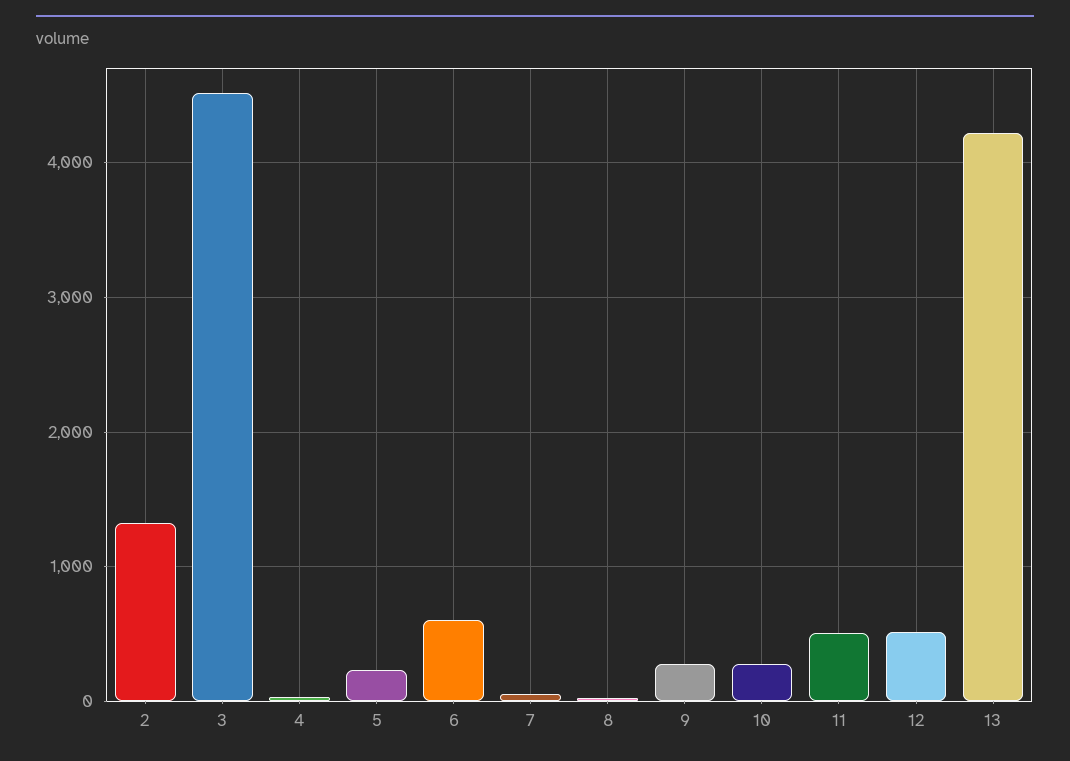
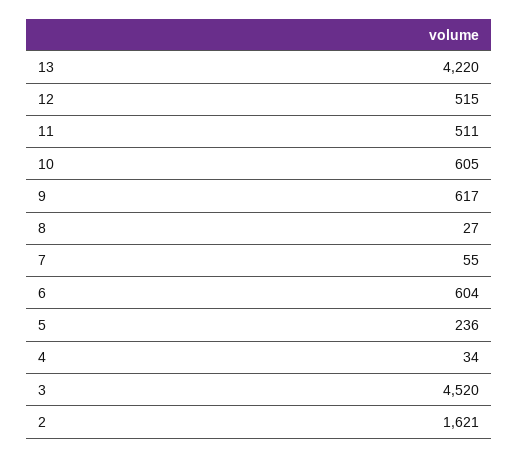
2: 1300 -> 1621
9: 300 -> 617
10: 300 -> 605

